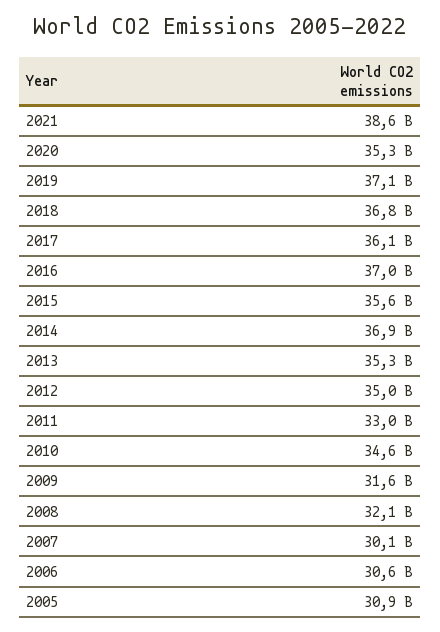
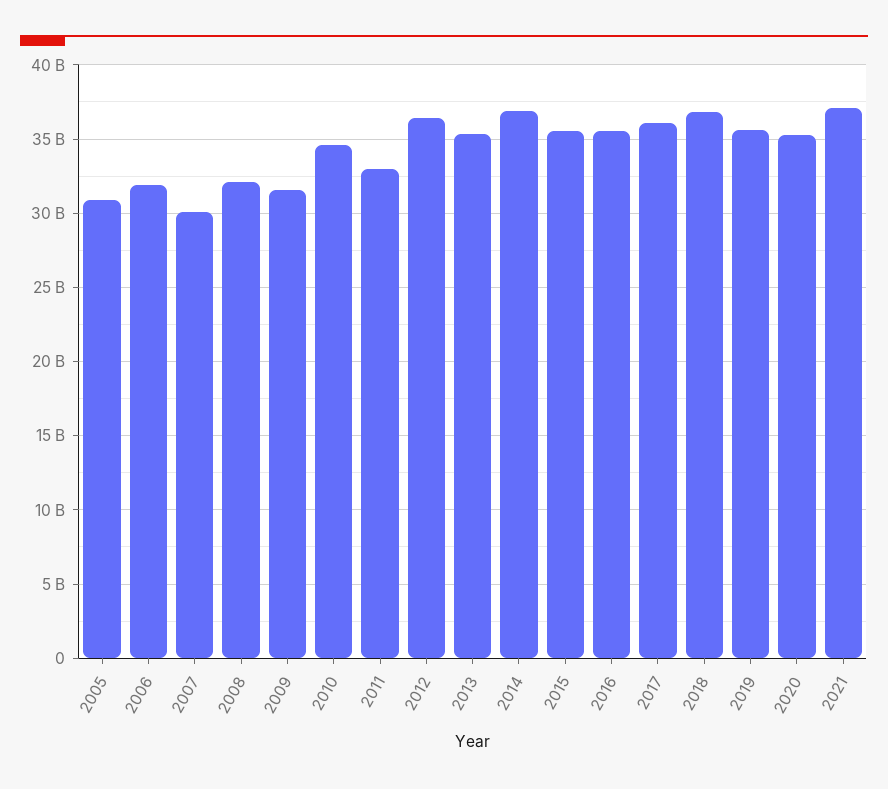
2021: 38600000000 -> 37000000000
2019: 37100000000 -> 35500000000
2016: 37000000000 -> 35500000000
2012: 35000000000 -> 36500000000
2006: 30600000000 -> 32000000000

